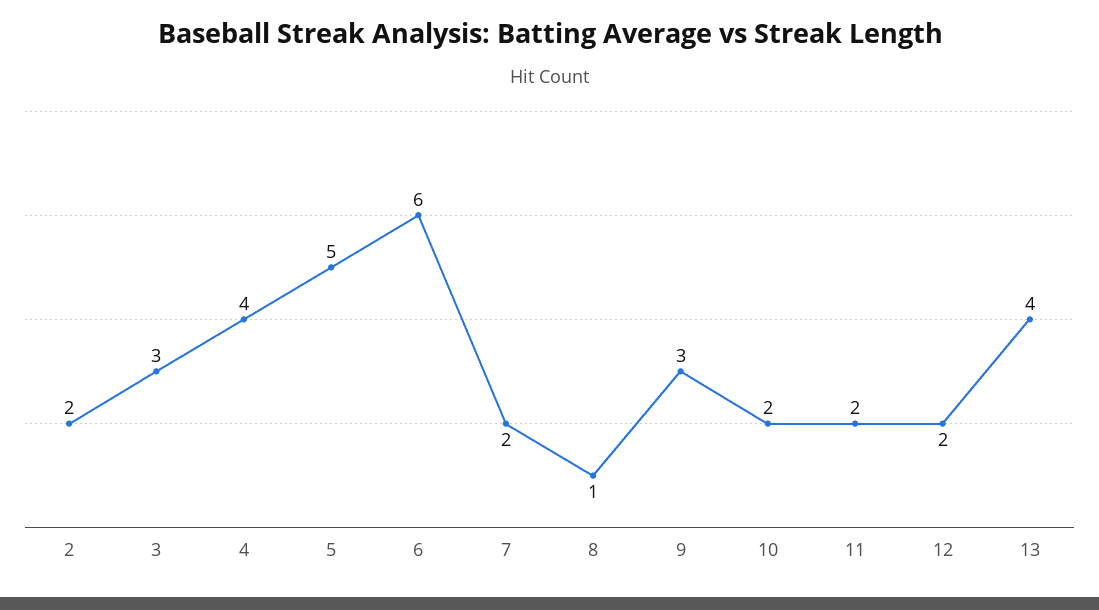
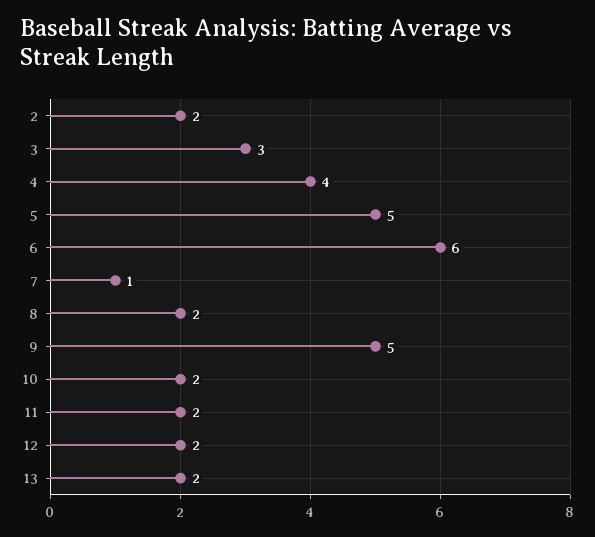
7: 2 -> 1
8: 1 -> 2
9: 3 -> 5
13: 4 -> 2

